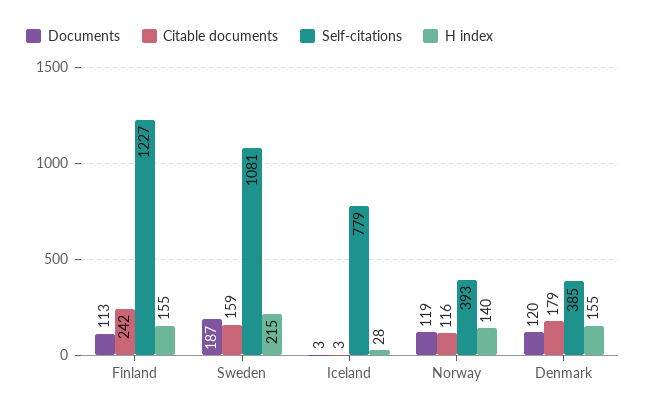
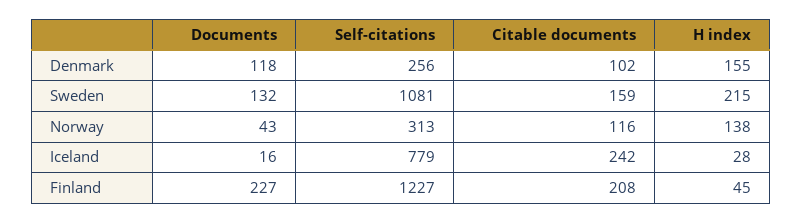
Documents, Finland: 113 -> 227
Citable documents, Finland: 242 -> 208
H index, Finland: 155 -> 45
Documents, Sweden: 187 -> 132
Documents, Iceland: 3 -> 16
Citable documents, Iceland: 3 -> 242
Documents, Norway: 119 -> 43
Self-citations, Norway: 393 -> 313
H index, Norway: 140 -> 138
Documents, Denmark: 120 -> 118
Citable documents, Denmark: 179 -> 102
Self-citations, Denmark: 385 -> 256

